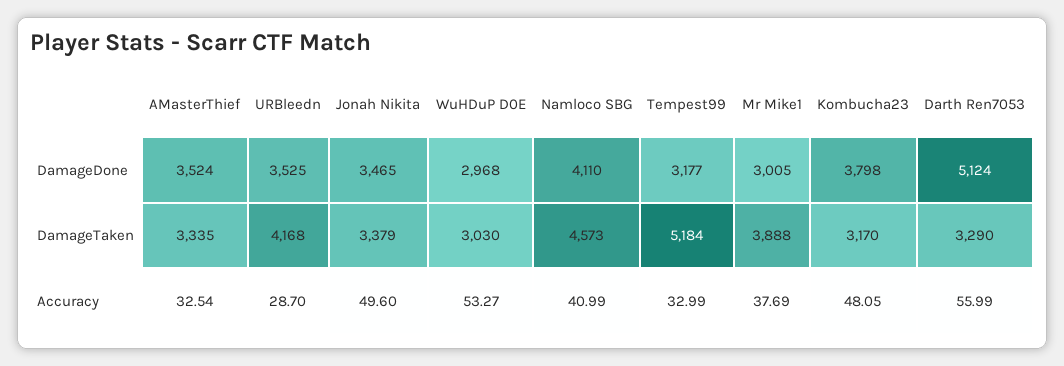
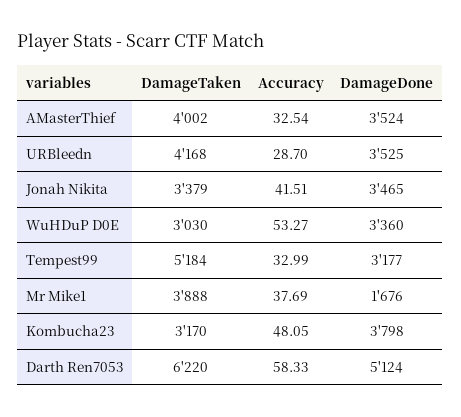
WuHDuP D0E, DamageDone: 2968 -> 3360
Namloco SBG, DamageDone: 4110 -> none
Mr Mike1, DamageDone: 3005 -> 1676
AMasterThief, DamageTaken: 3335 -> 4002
Namloco SBG, DamageTaken: 4573 -> none
Darth Ren7053, DamageTaken: 3290 -> 6220
Jonah Nikita, Accuracy: 49.6 -> 41.51
Namloco SBG, Accuracy: 40.99 -> none
Darth Ren7053, Accuracy: 55.99 -> 58.33

